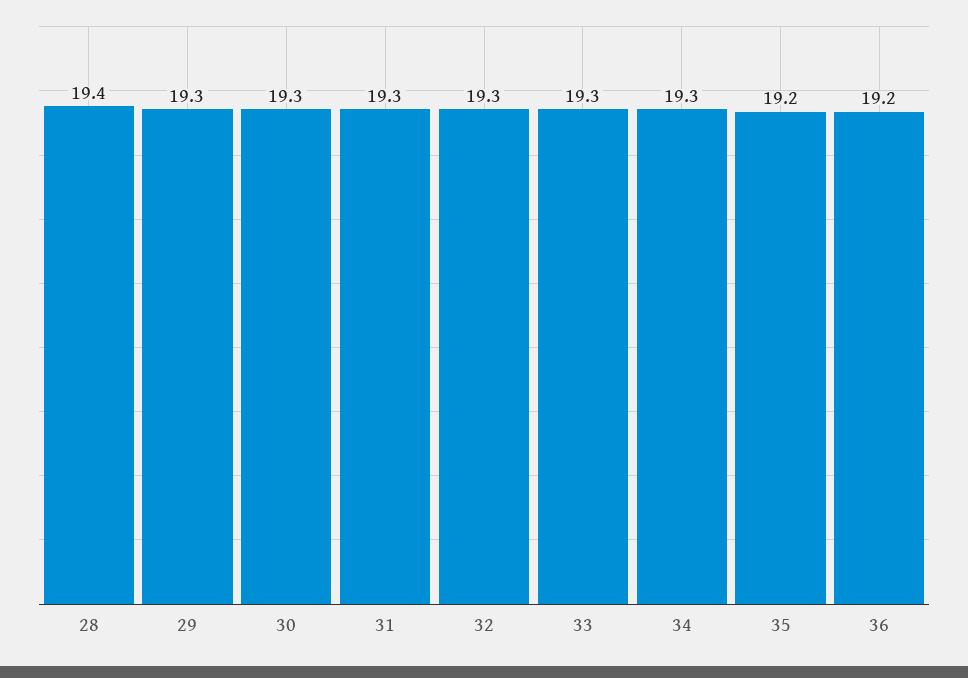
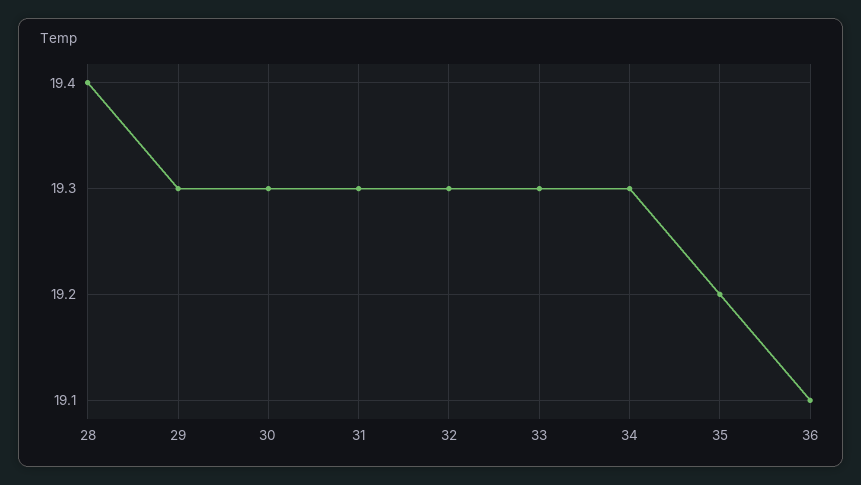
36: 19.2 -> 19.1

